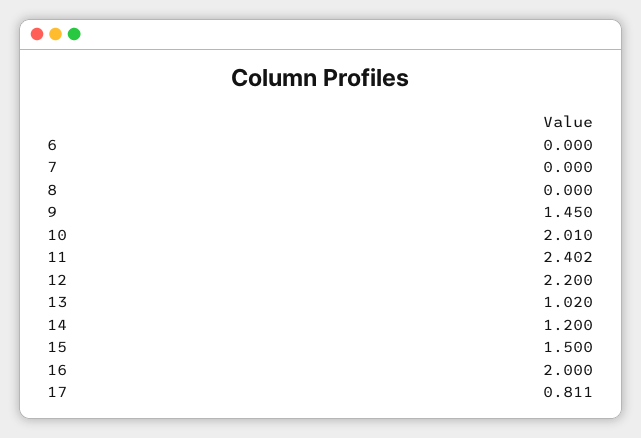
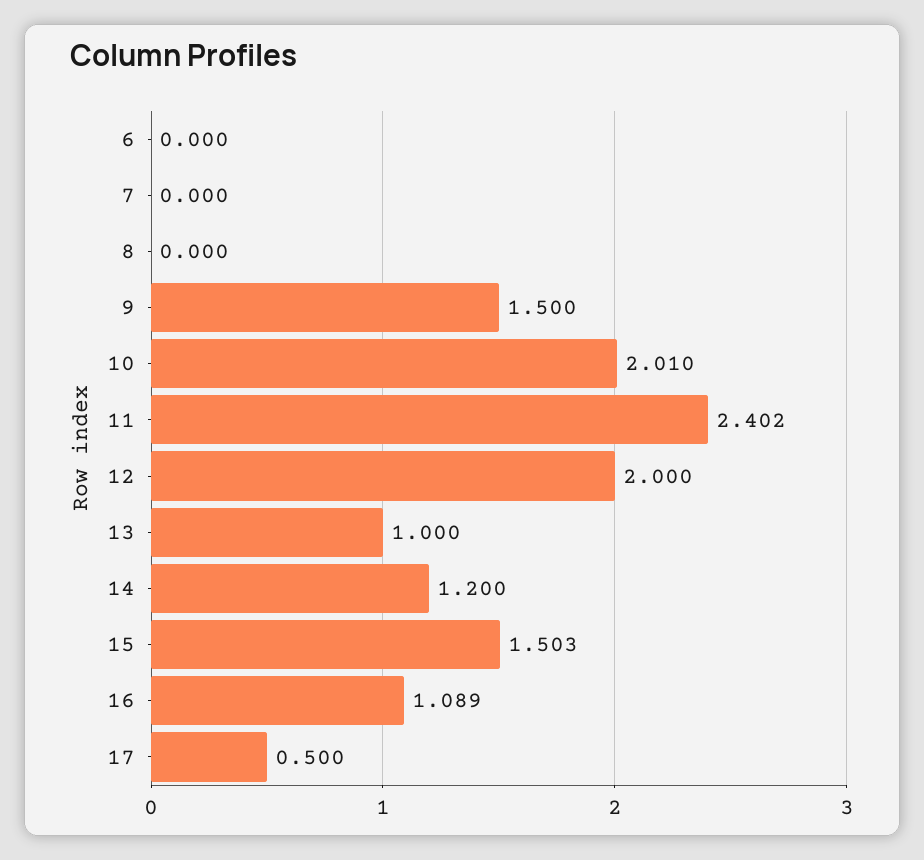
9: 1.45 -> 1.5
12: 2.2 -> 2
13: 1.02 -> 1
15: 1.5 -> 1.503
16: 2 -> 1.089
17: 0.811 -> 0.5

